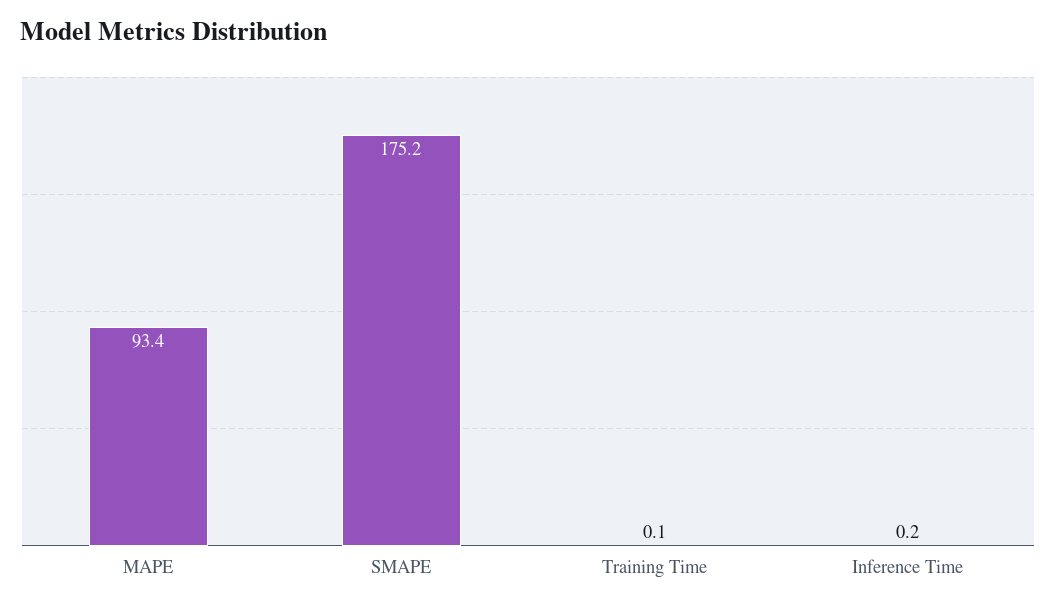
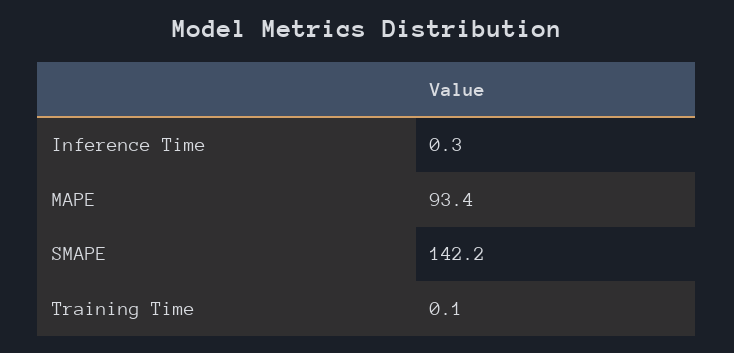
SMAPE: 175.2 -> 142.2
Inference Time: 0.2 -> 0.3

